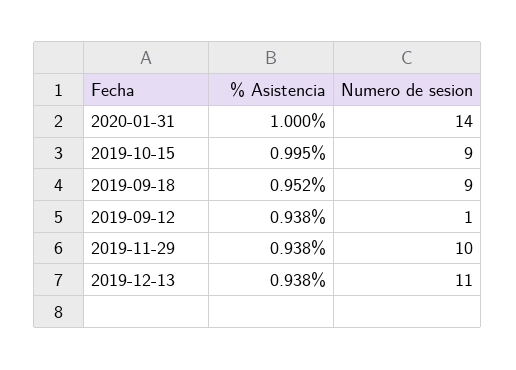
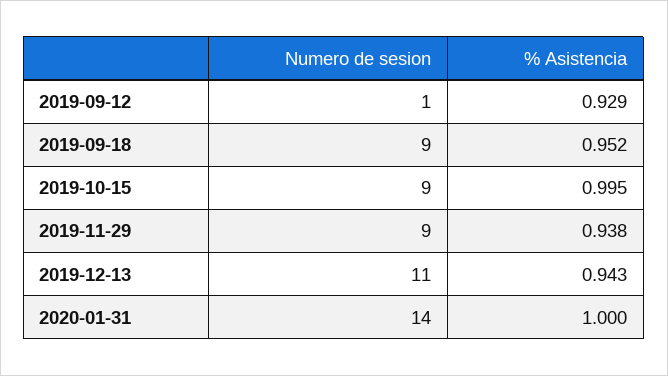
% Asistencia, 2019-09-12: 0.938 -> 0.929
Numero de sesion, 2019-11-29: 10 -> 9
% Asistencia, 2019-12-13: 0.938 -> 0.943

